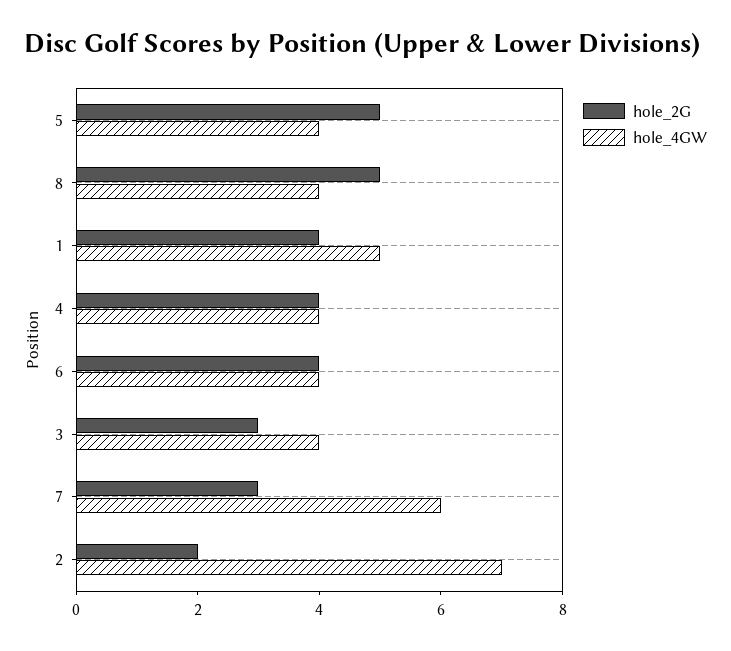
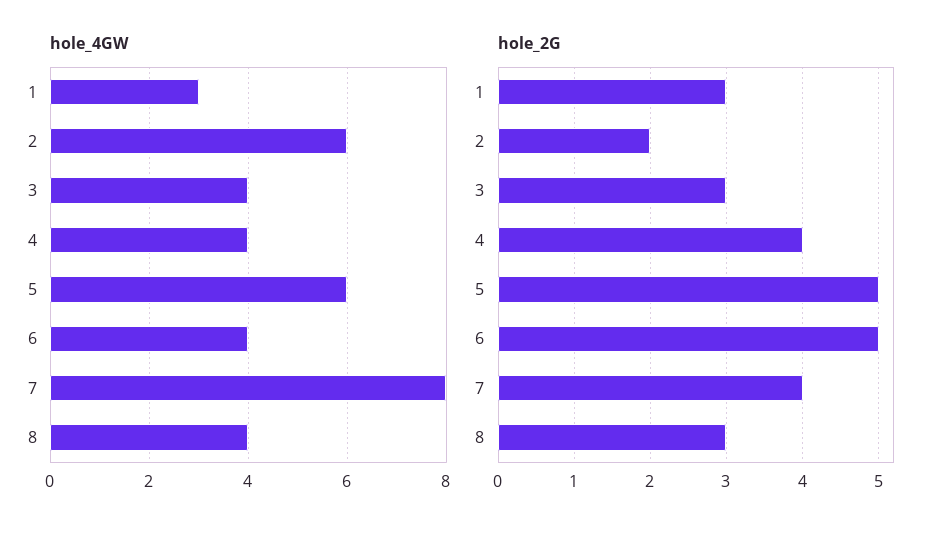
hole_4GW, 5: 4 -> 6
hole_2G, 8: 5 -> 3
hole_2G, 1: 4 -> 3
hole_4GW, 1: 5 -> 3
hole_2G, 6: 4 -> 5
hole_2G, 7: 3 -> 4
hole_4GW, 7: 6 -> 8
hole_4GW, 2: 7 -> 6

